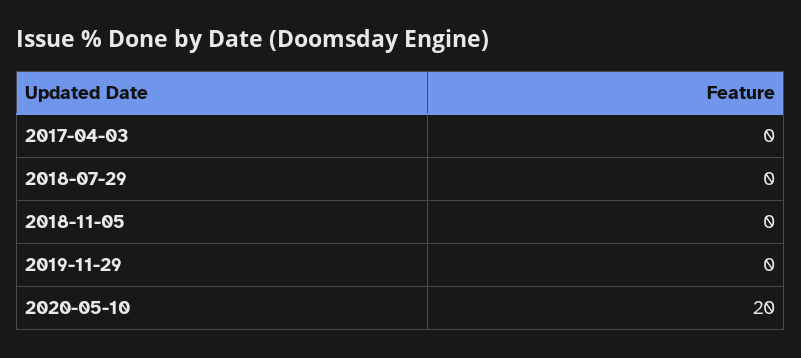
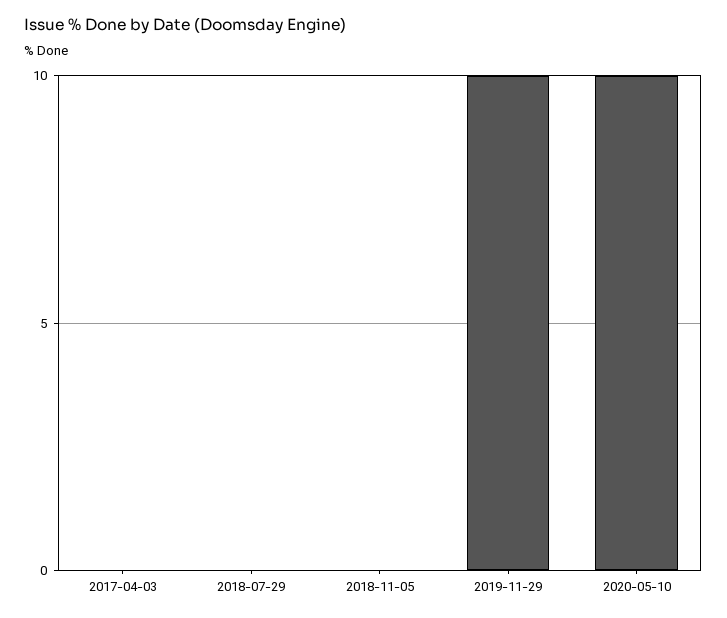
2019-11-29: 0 -> 10
2020-05-10: 20 -> 10

